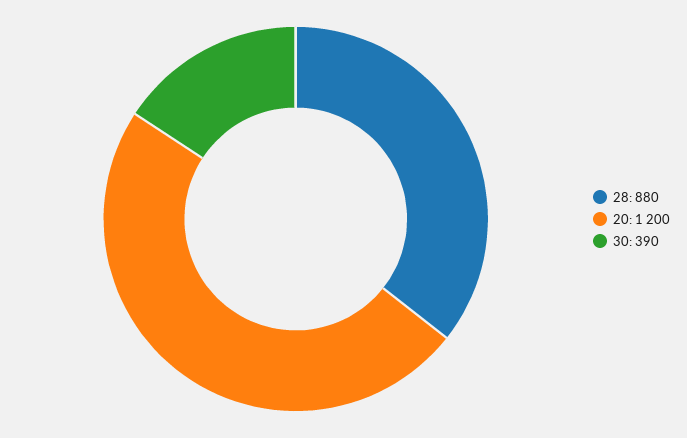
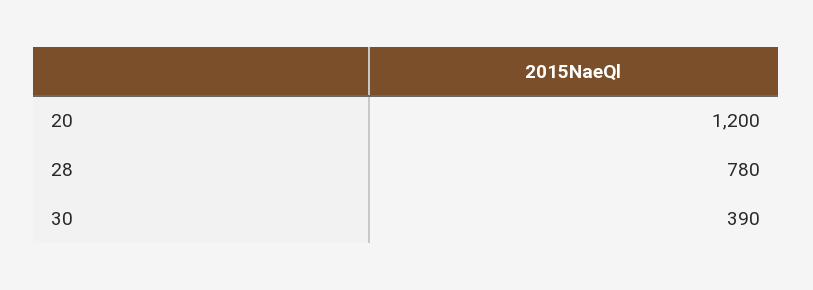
28: 880 -> 780

